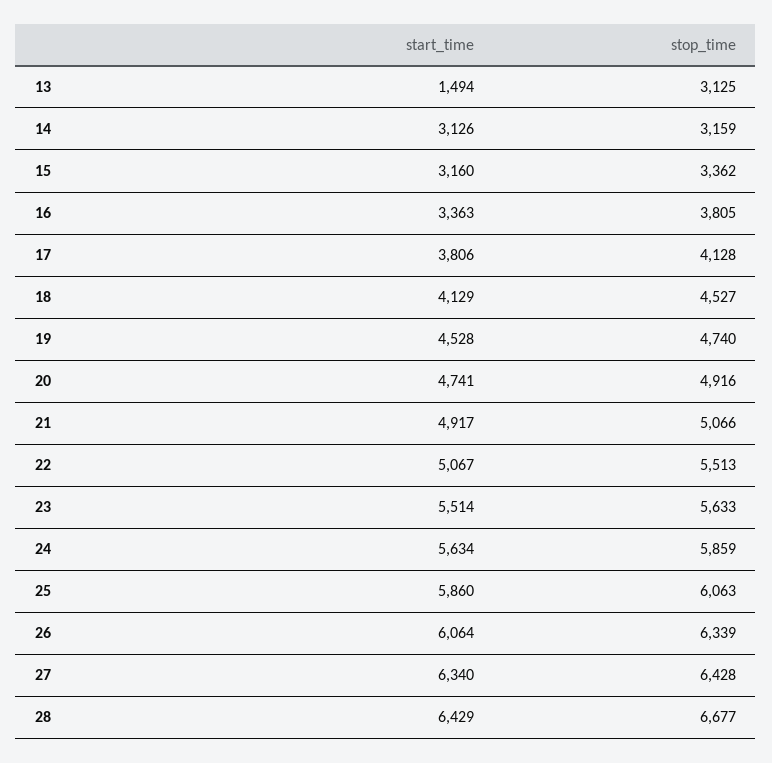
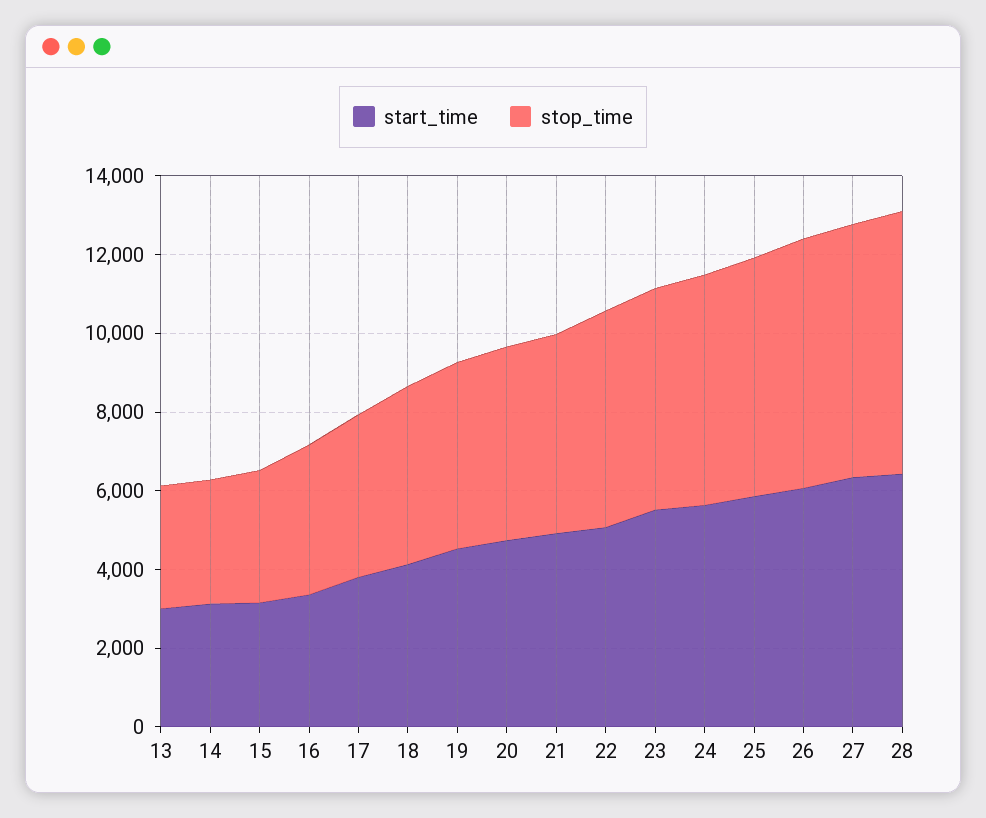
start_time, 13: 1494 -> 3000

